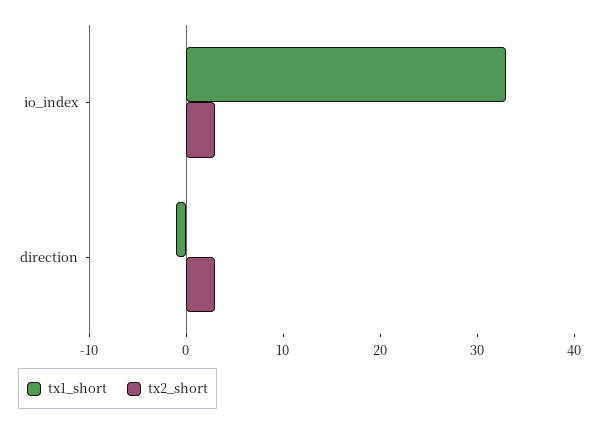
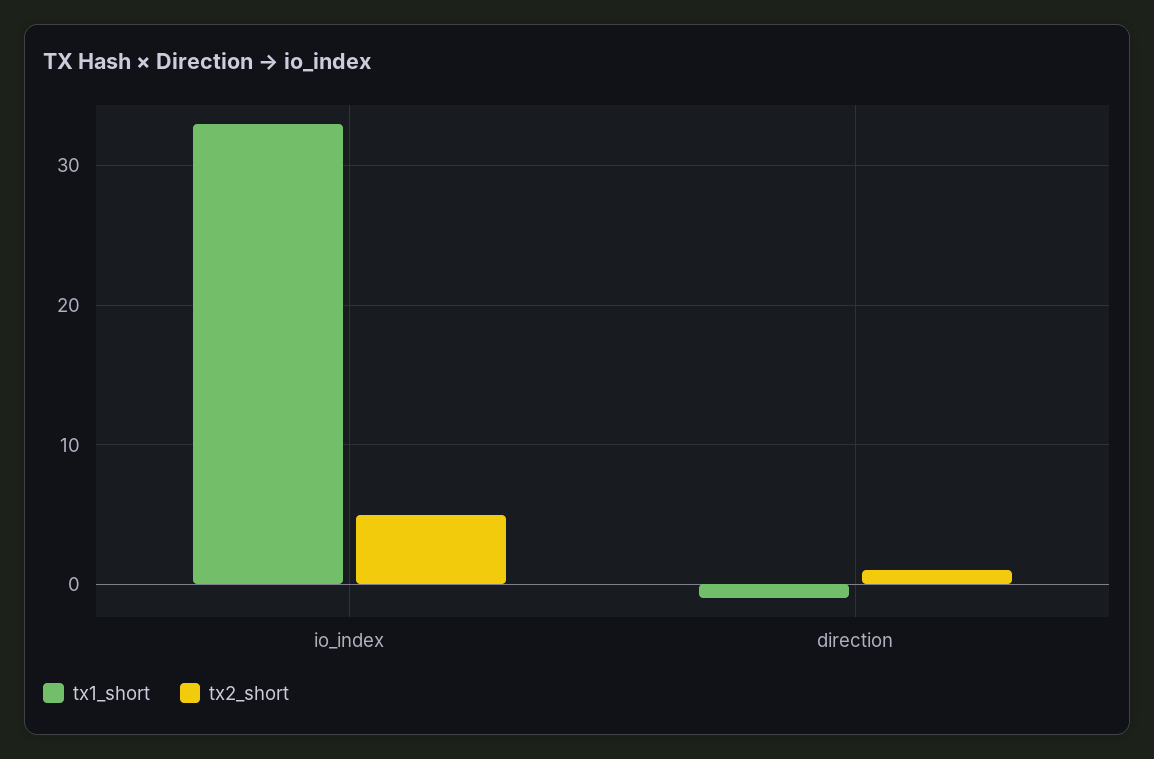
tx2_short, io_index: 3 -> 5
tx2_short, direction: 3 -> 1

